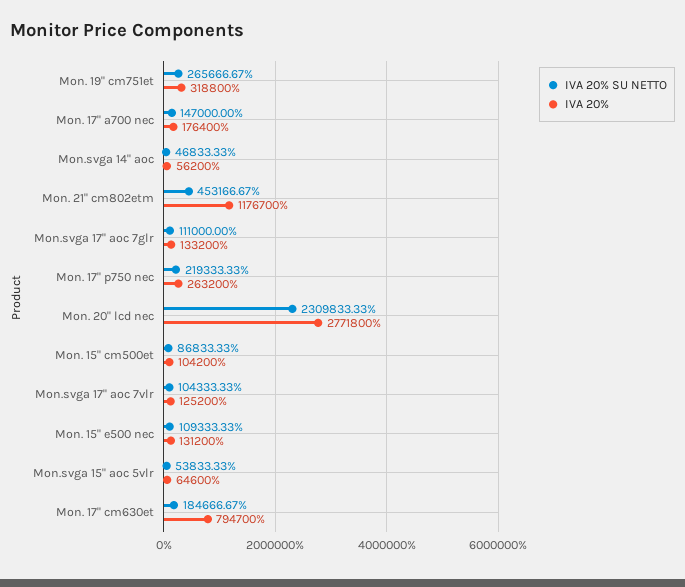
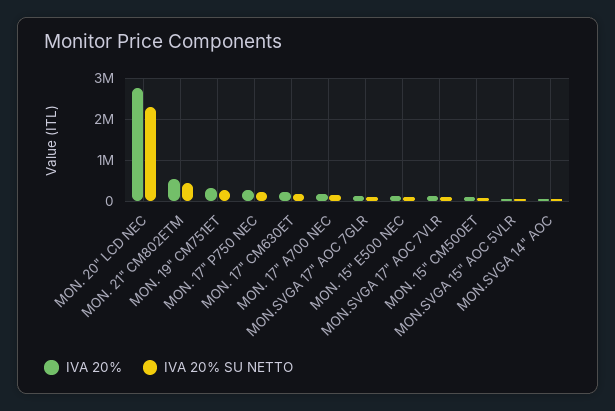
IVA 20%, Mon. 21" cm802etm: 1176700 -> 600000
IVA 20%, Mon. 17" cm630et: 794700 -> 200000

